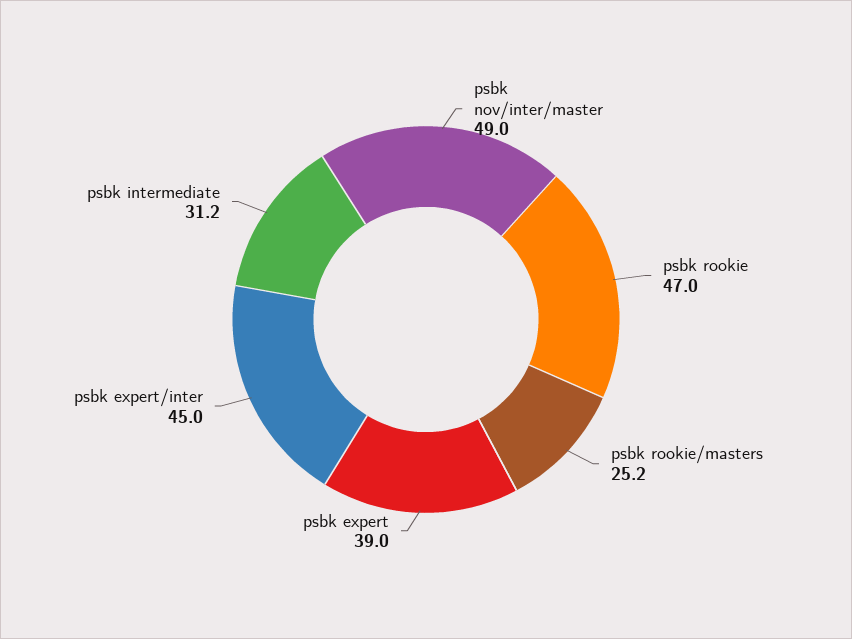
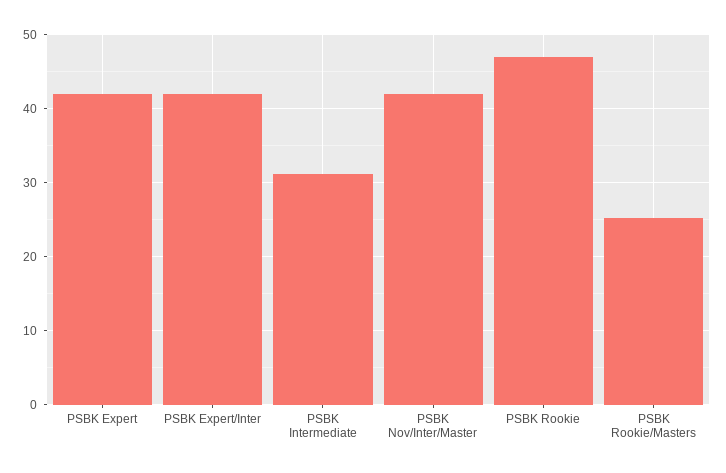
psbk nov/inter/master: 49 -> 42
psbk expert: 39 -> 42
psbk expert/inter: 45 -> 42

